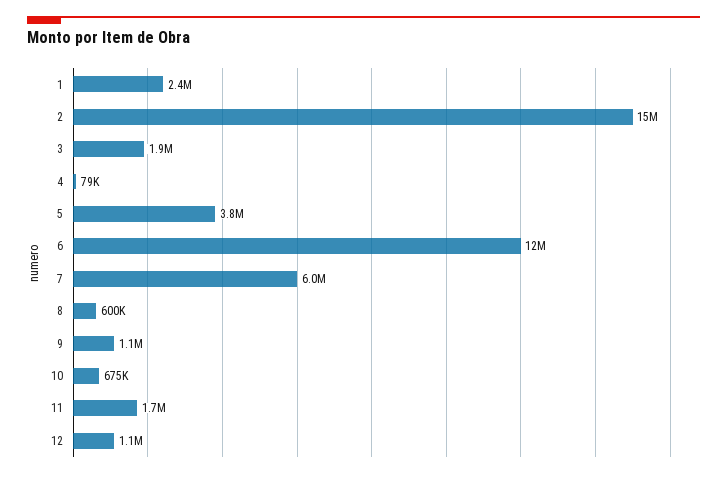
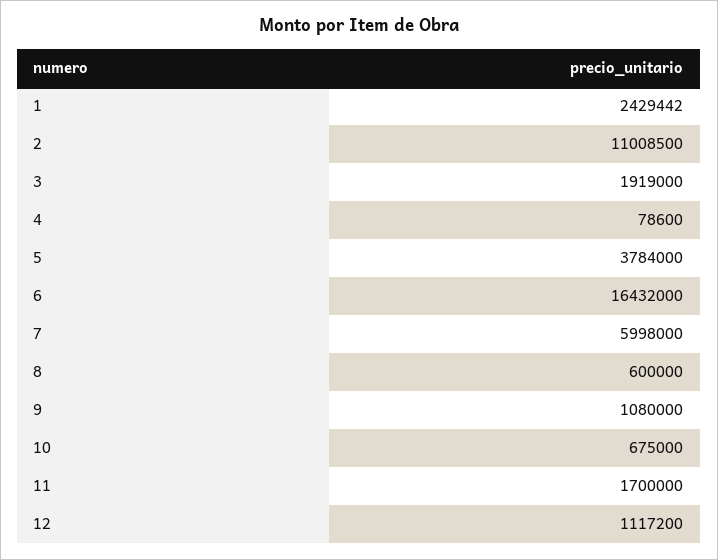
2: 15000000 -> 11008500
6: 12000000 -> 16432000

